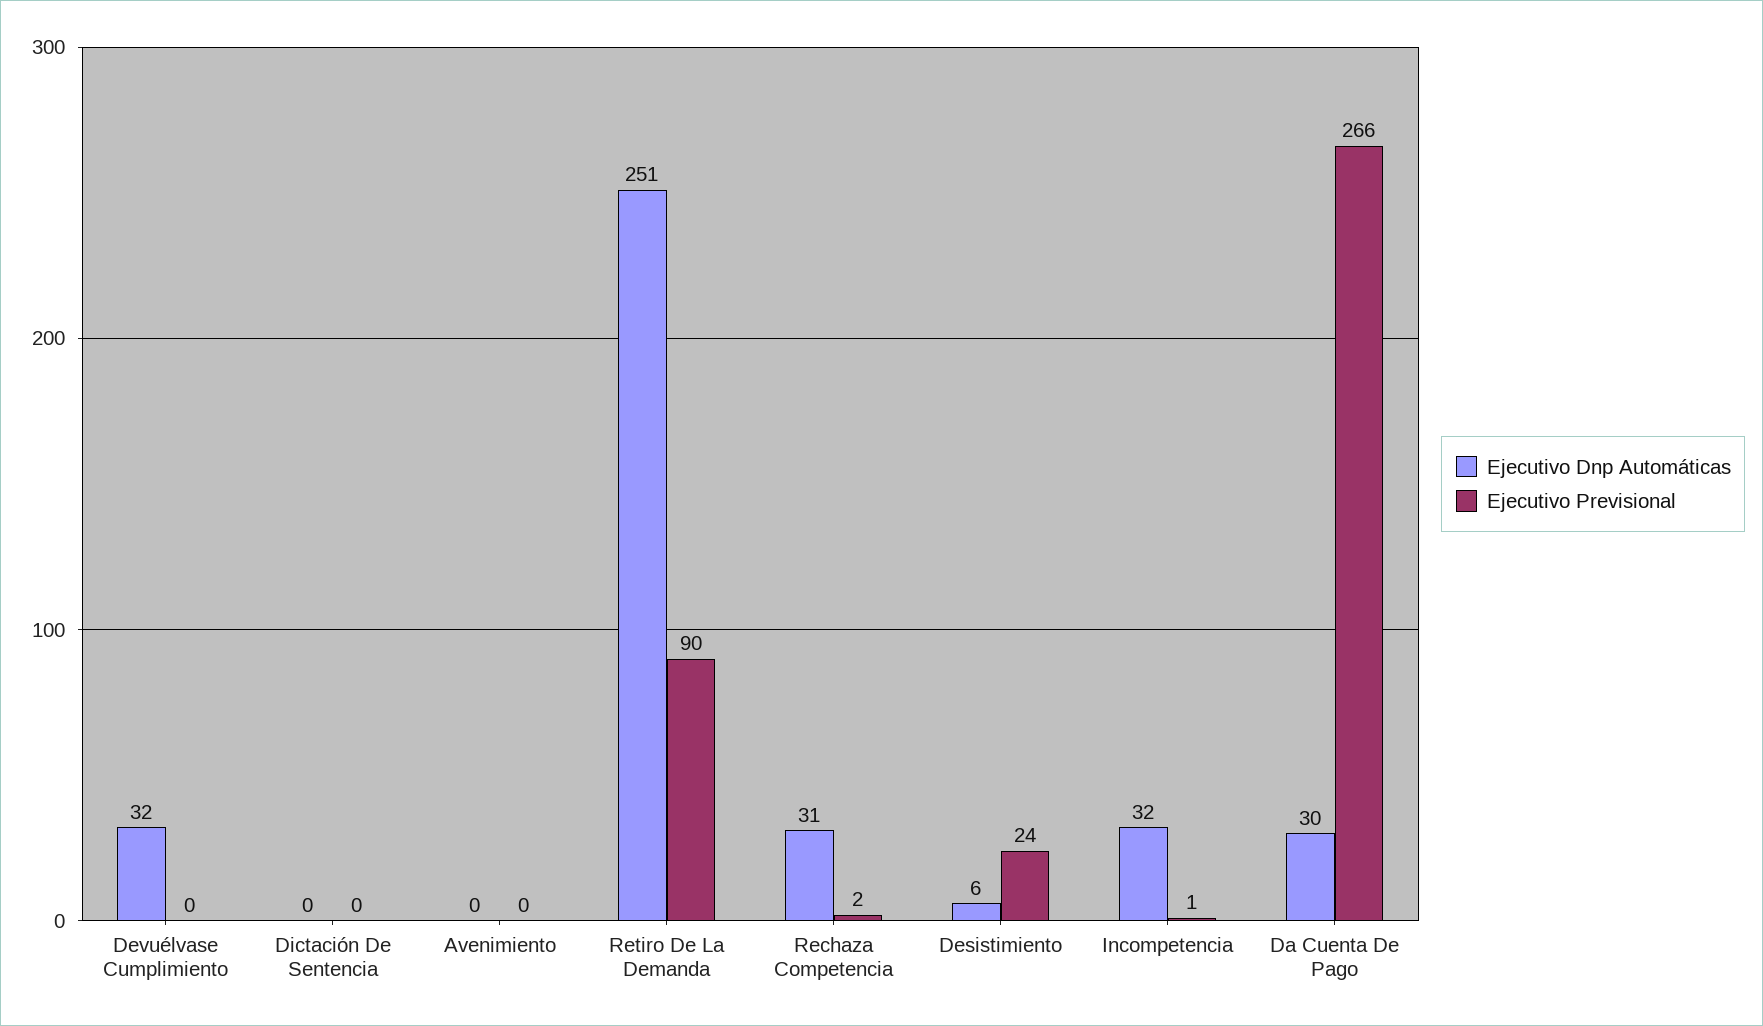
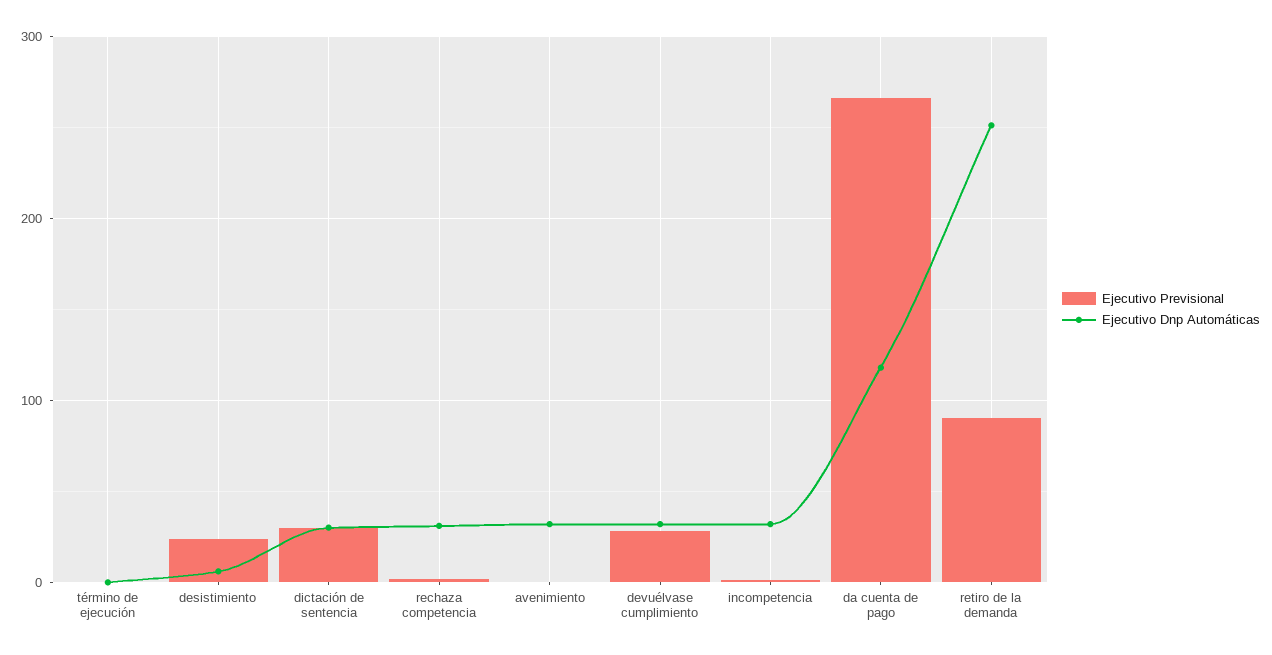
Ejecutivo Previsional, Devuélvase Cumplimiento: 0 -> 30
Ejecutivo Dnp Automáticas, Dictación De Sentencia: 0 -> 30
Ejecutivo Previsional, Dictación De Sentencia: 0 -> 30
Ejecutivo Dnp Automáticas, Avenimiento: 0 -> 30
Ejecutivo Dnp Automáticas, Da Cuenta De Pago: 30 -> 120
Ejecutivo Previsional, término de ejecución: none -> 0
Ejecutivo Dnp Automáticas, término de ejecución: none -> 0

